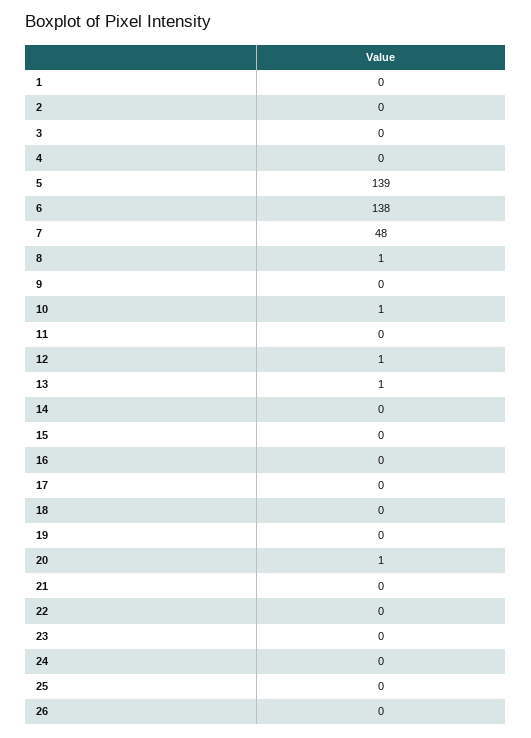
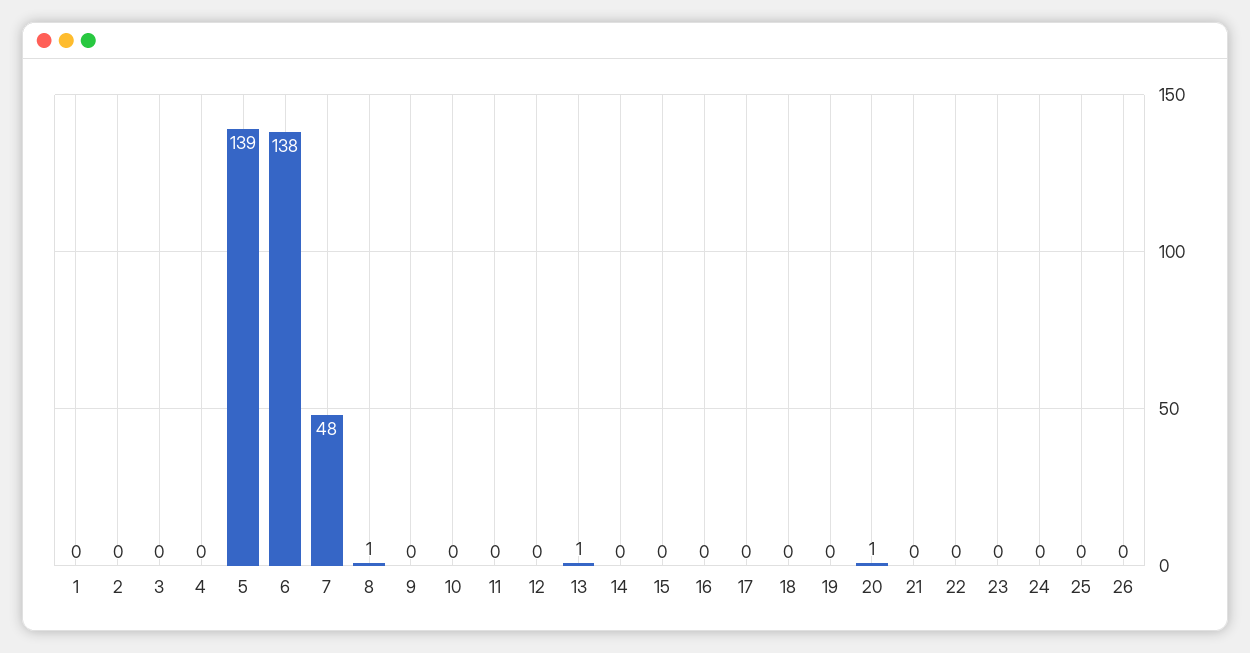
10: 1 -> 0
12: 1 -> 0

